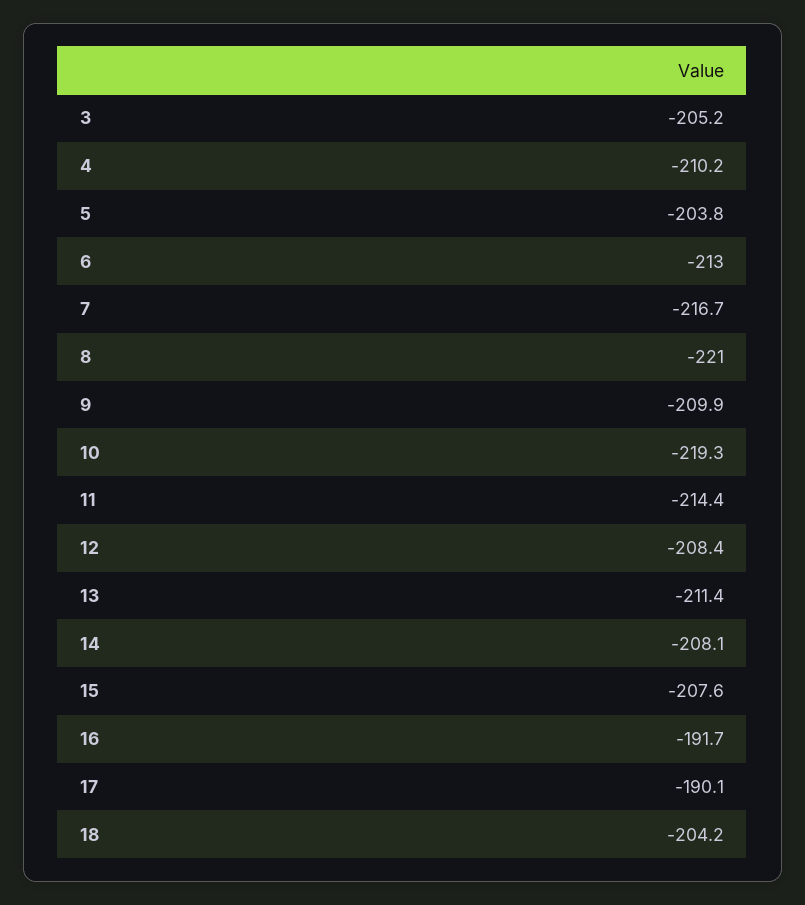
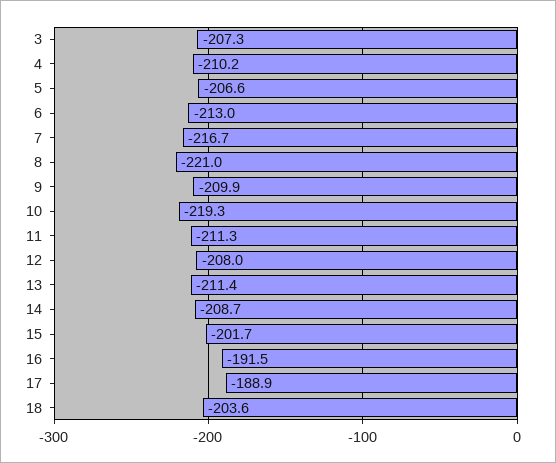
3: -205.2 -> -207.3
5: -203.8 -> -206.6
11: -214.4 -> -211.3
12: -208.4 -> -208
14: -208.1 -> -208.7
15: -207.6 -> -201.7
16: -191.7 -> -191.5
17: -190.1 -> -188.9
18: -204.2 -> -203.6

